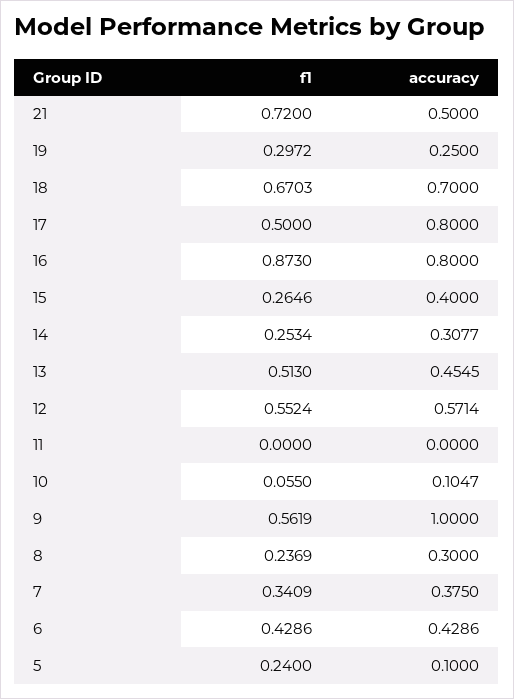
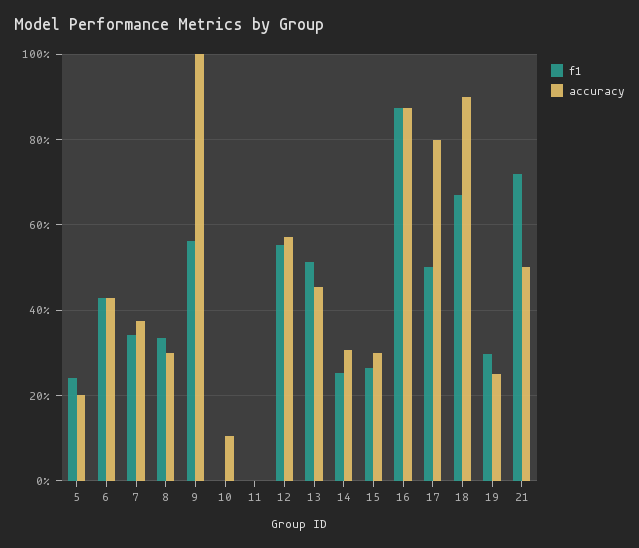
accuracy, 18: 0.7 -> 0.9
accuracy, 16: 0.8 -> 0.88
accuracy, 15: 0.4 -> 0.3
f1, 10: 0.055 -> 0
f1, 8: 0.2369 -> 0.34
accuracy, 5: 0.1 -> 0.2

